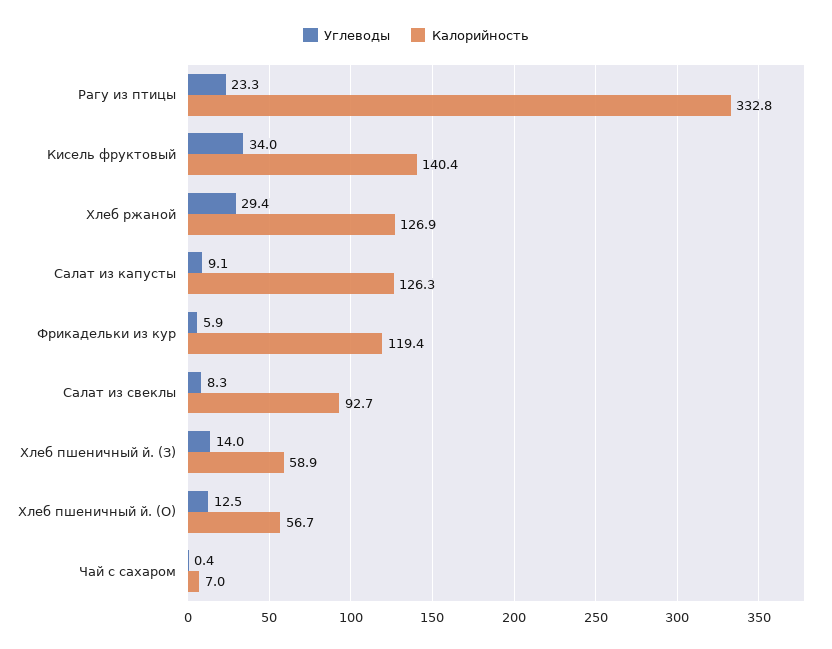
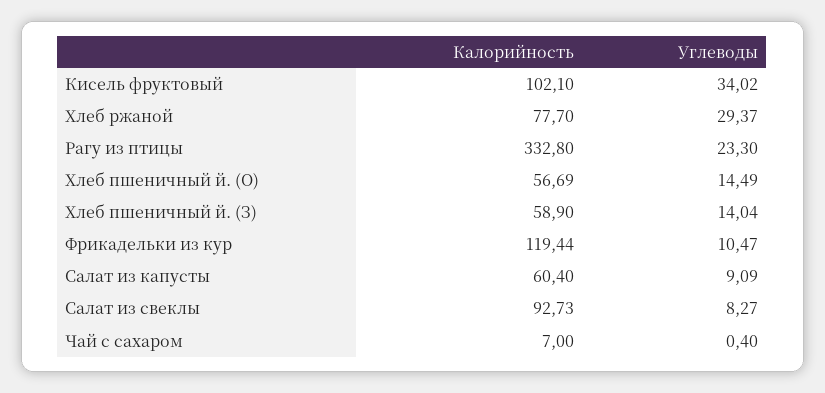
Калорийность, Кисель фруктовый: 140.4 -> 102.1
Калорийность, Хлеб ржаной: 126.9 -> 77.7
Калорийность, Салат из капусты: 126.3 -> 60.4
Углеводы, Фрикадельки из кур: 5.9 -> 10.47
Углеводы, Хлеб пшеничный й. (О): 12.5 -> 14.49

